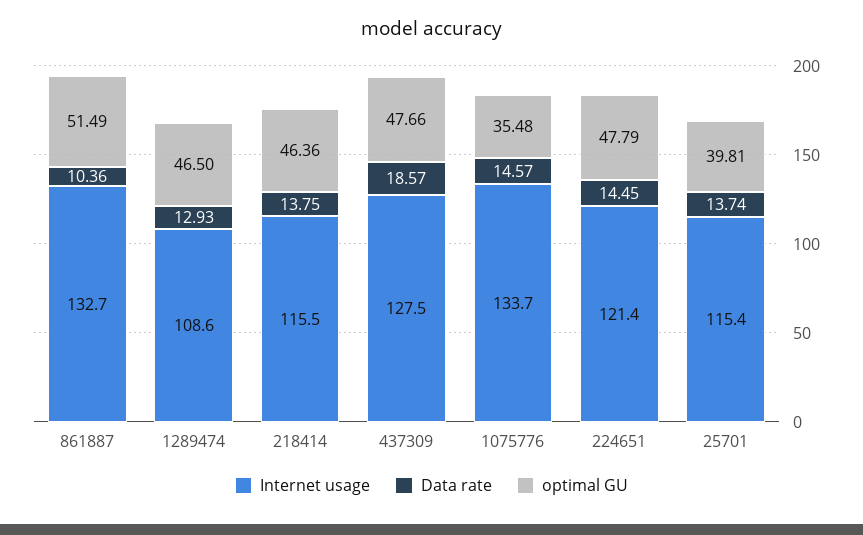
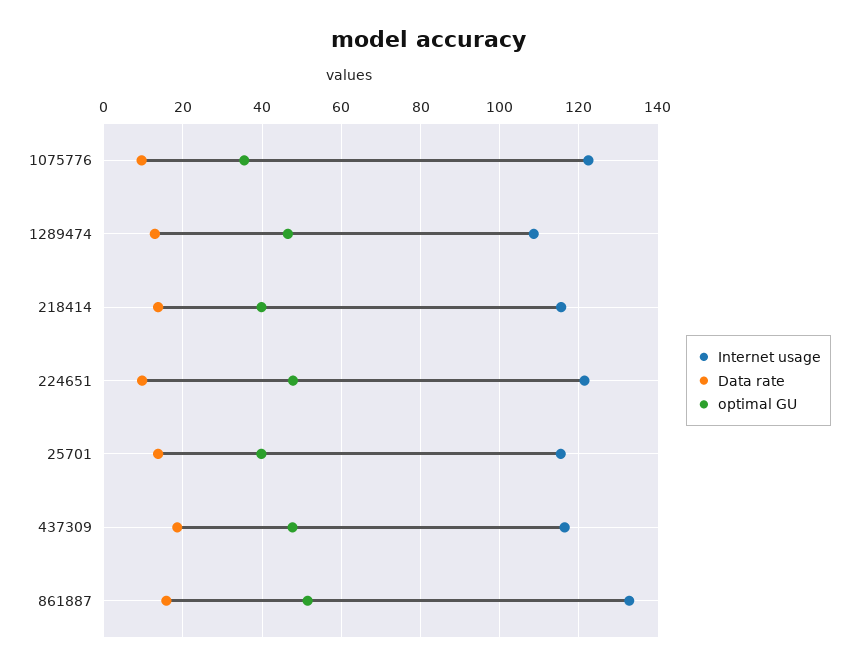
Data rate, 861887: 10.36 -> 16
optimal GU, 218414: 46.36 -> 40
Internet usage, 437309: 127.5 -> 116
Internet usage, 1075776: 133.7 -> 122
Data rate, 1075776: 14.57 -> 10
Data rate, 224651: 14.45 -> 10

